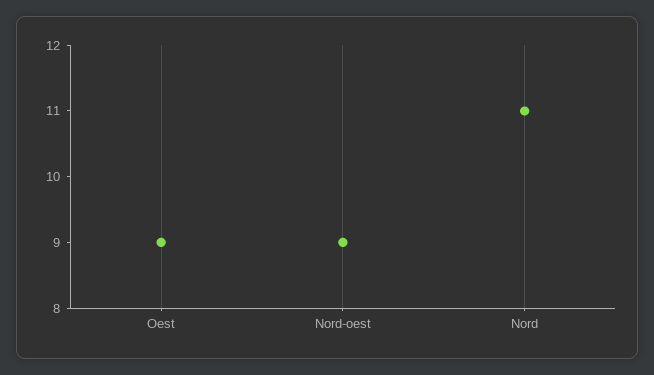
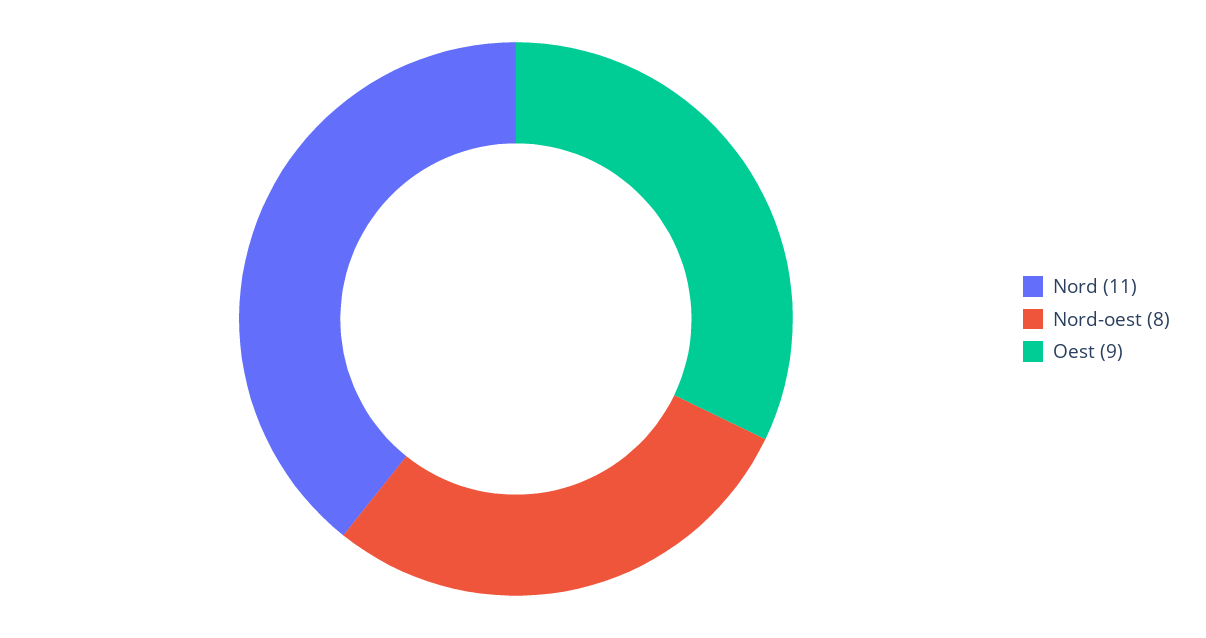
Nord-oest: 9 -> 8

